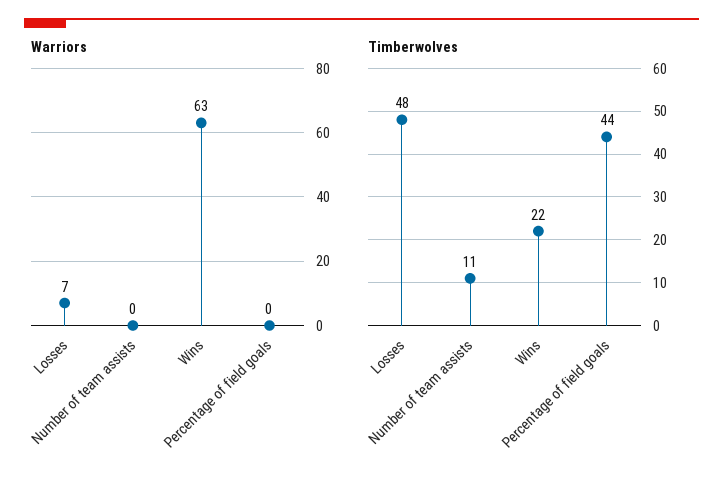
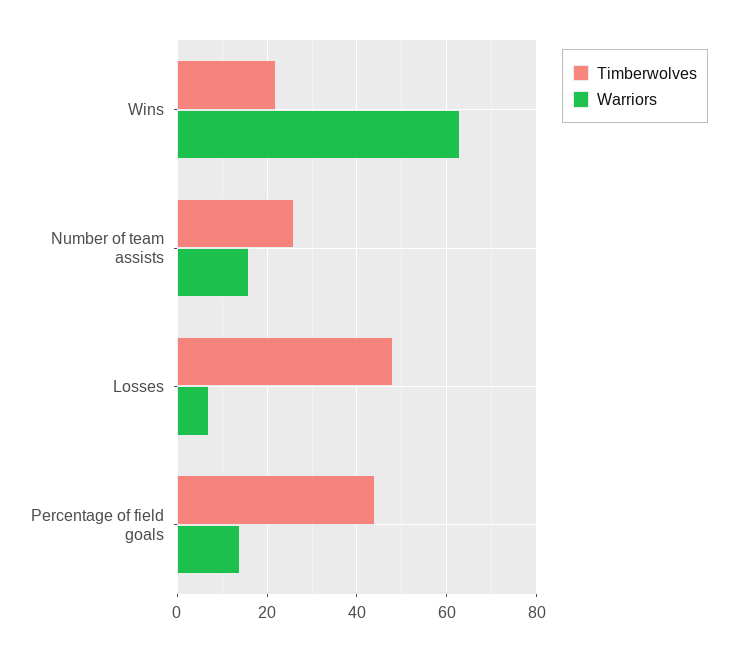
Warriors, Number of team assists: 0 -> 15
Warriors, Percentage of field goals: 0 -> 15
Timberwolves, Number of team assists: 11 -> 25

